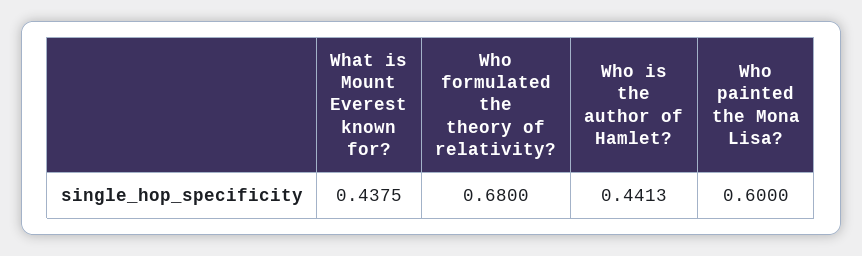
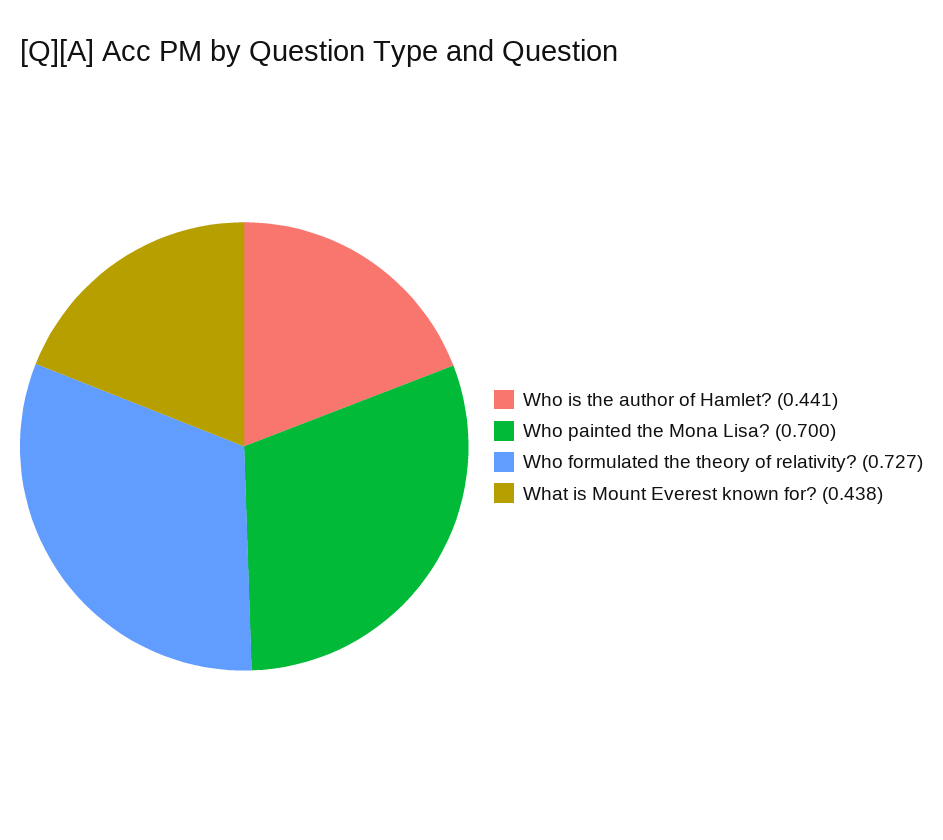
Who formulated the theory of relativity?: 0.68 -> 0.727
Who painted the Mona Lisa?: 0.6 -> 0.7

